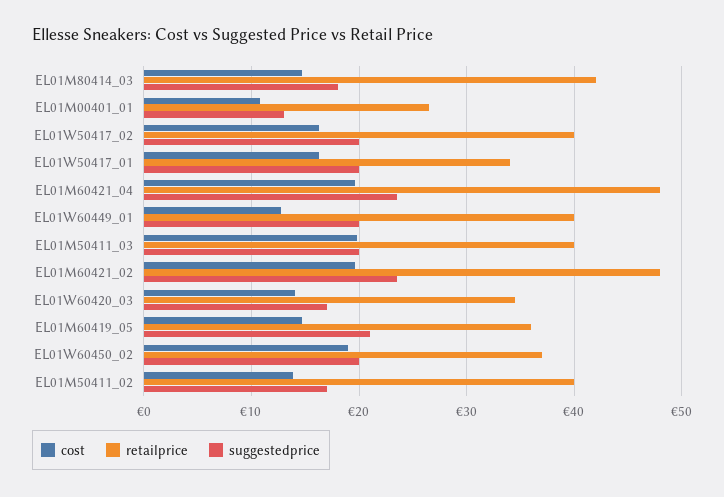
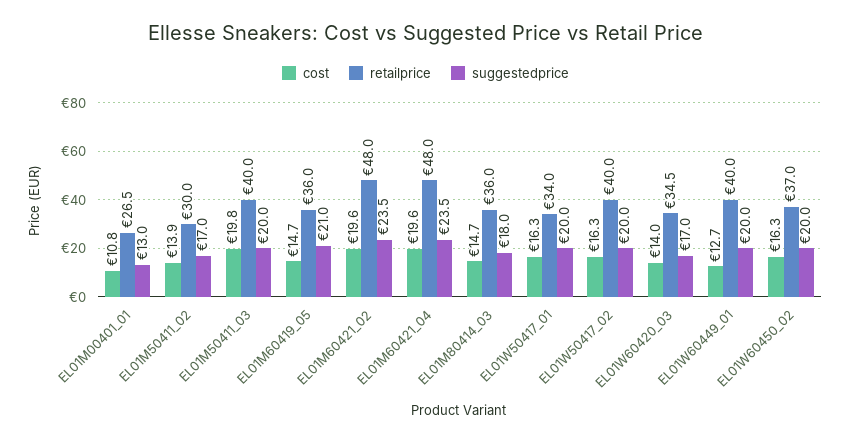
retailprice, EL01M80414_03: 42 -> 36
cost, EL01W60450_02: 19 -> 16.3
retailprice, EL01M50411_02: 40 -> 30

